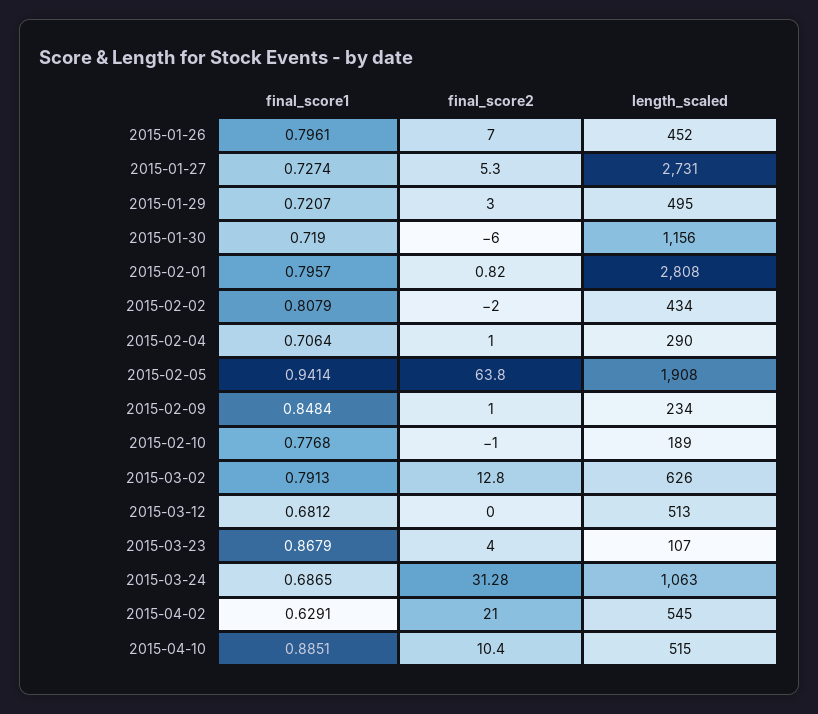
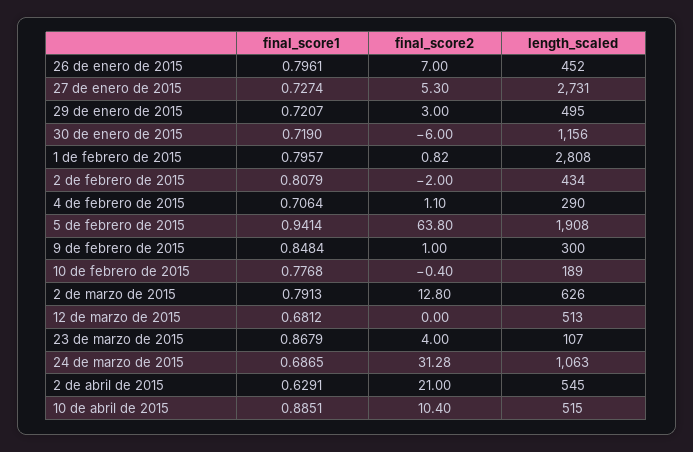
final_score2, 2015-02-04: 1 -> 1.1
length_scaled, 2015-02-09: 234 -> 300
final_score2, 2015-02-10: -1 -> -0.4

